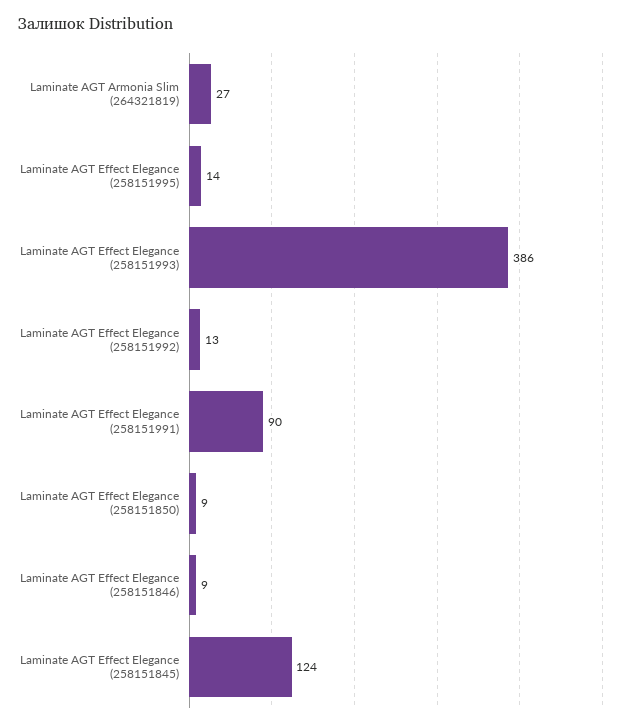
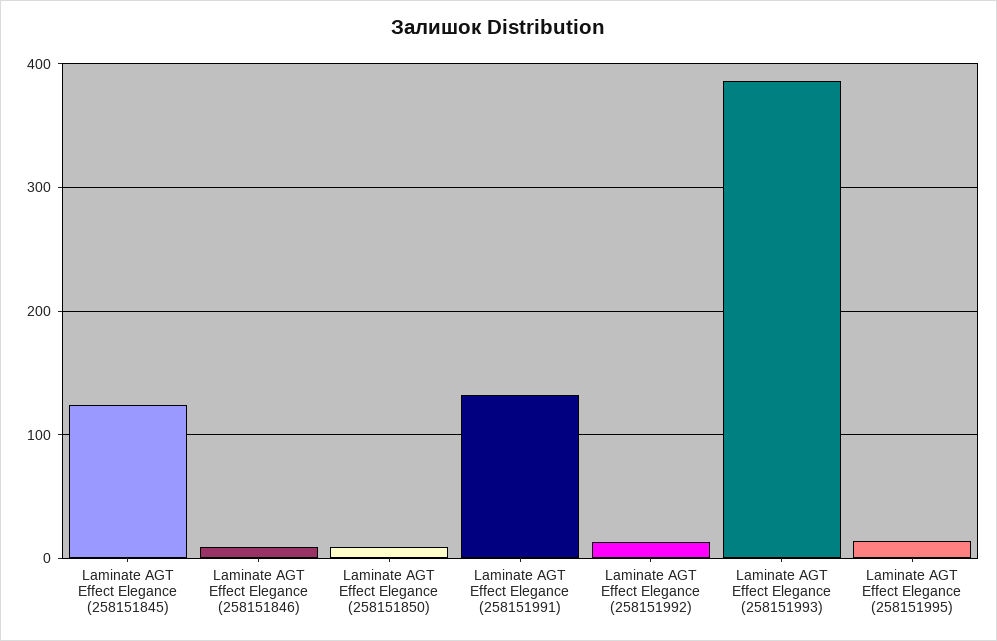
Laminate AGT Armonia Slim (264321819): 27 -> none
Laminate AGT Effect Elegance (258151991): 90 -> 130

